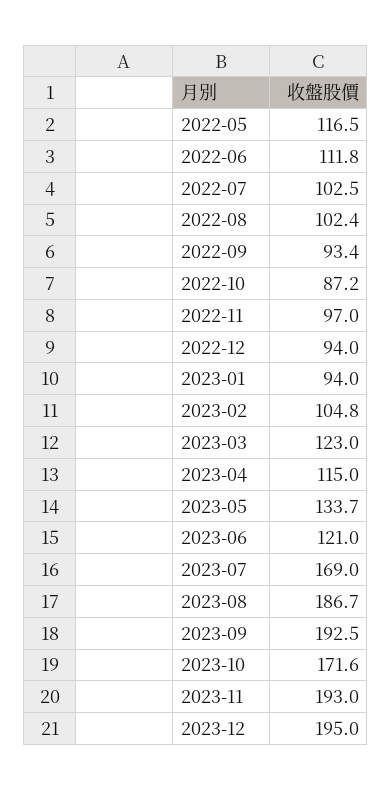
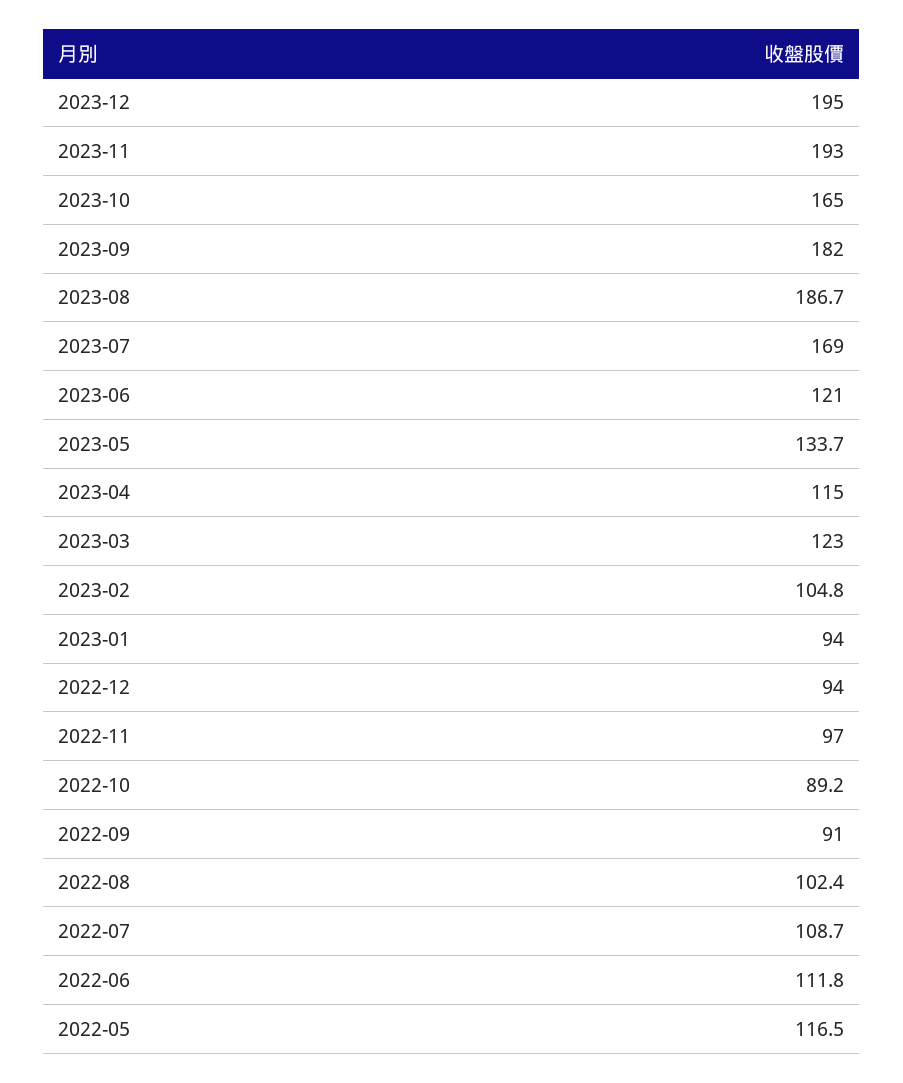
2022-07: 102.5 -> 108.7
2022-09: 93.4 -> 91
2022-10: 87.2 -> 89.2
2023-09: 192.5 -> 182
2023-10: 171.6 -> 165

